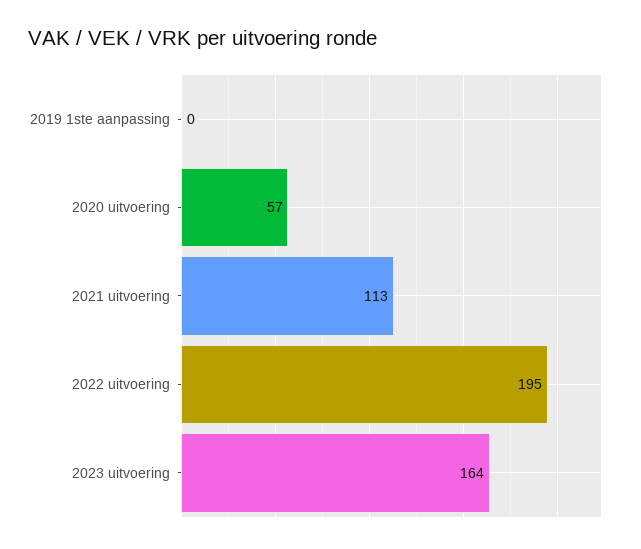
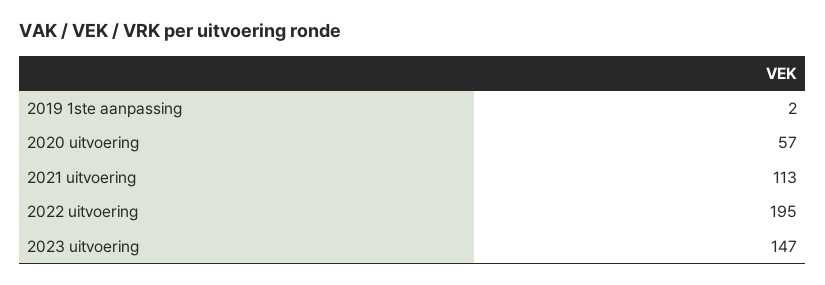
2019 1ste aanpassing: 0 -> 2
2023 uitvoering: 164 -> 147

